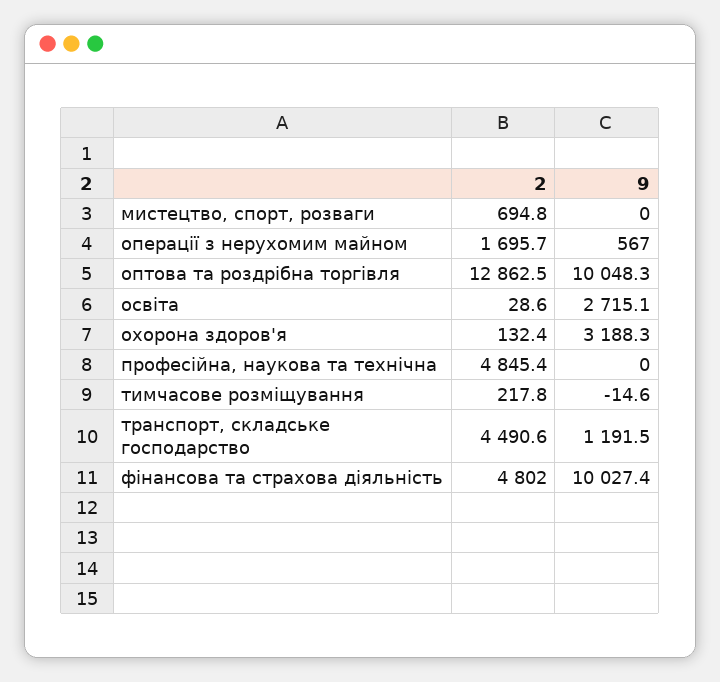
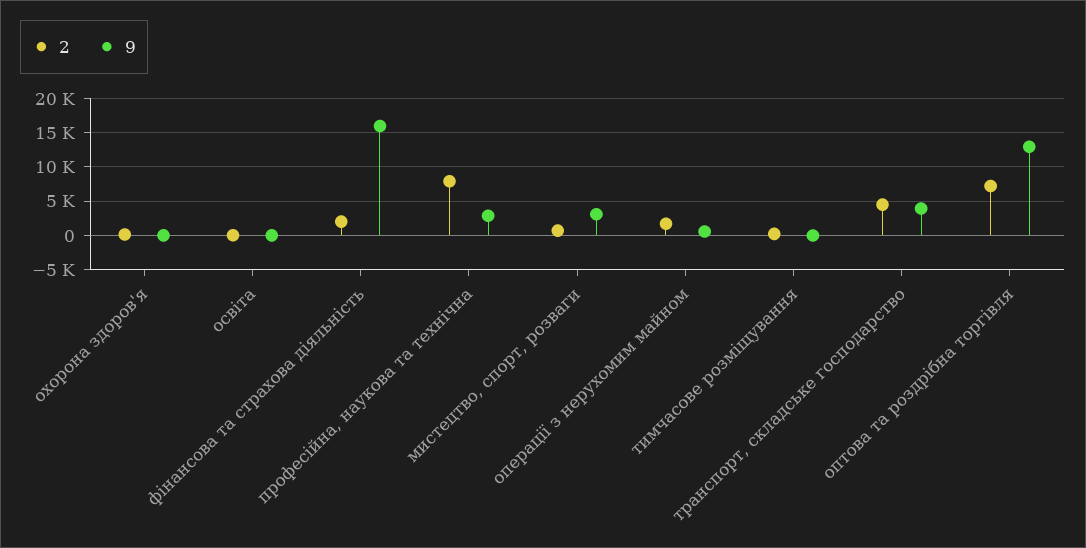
9, мистецтво, спорт, розваги: 0 -> 3000
2, оптова та роздрібна торгівля: 12862.5 -> 7000
9, оптова та роздрібна торгівля: 10048.3 -> 13000
9, освіта: 2715.1 -> 0
9, охорона здоров'я: 3188.3 -> 0
2, професійна, наукова та технічна: 4845.4 -> 8000
9, професійна, наукова та технічна: 0 -> 3000
9, транспорт, складське господарство: 1191.5 -> 4000
2, фінансова та страхова діяльність: 4802 -> 2000
9, фінансова та страхова діяльність: 10027.4 -> 16000

